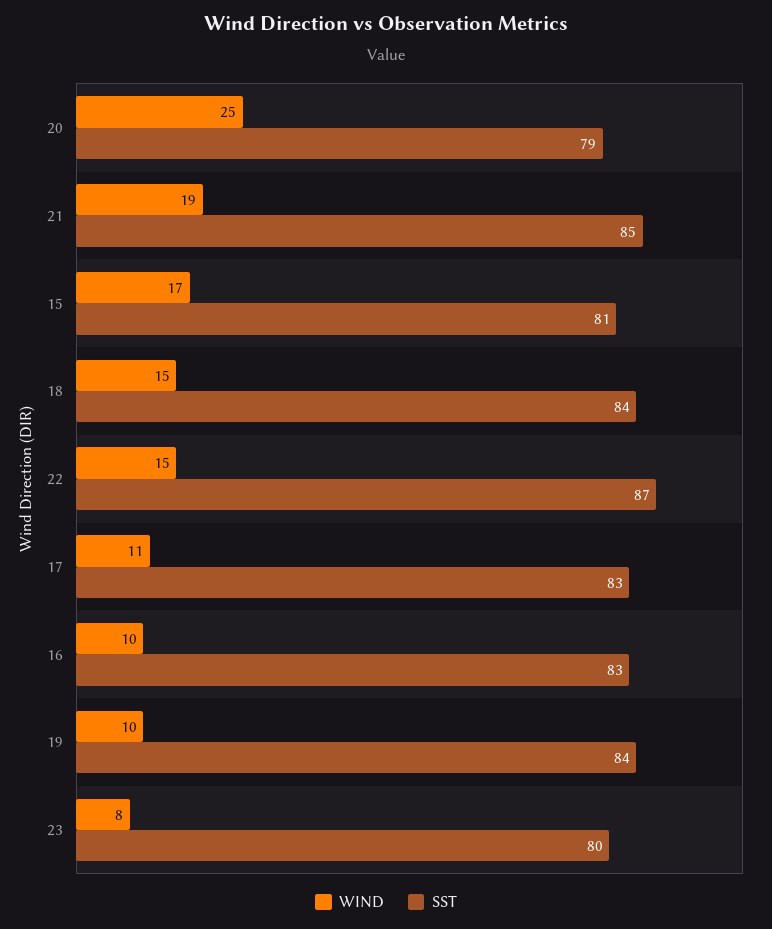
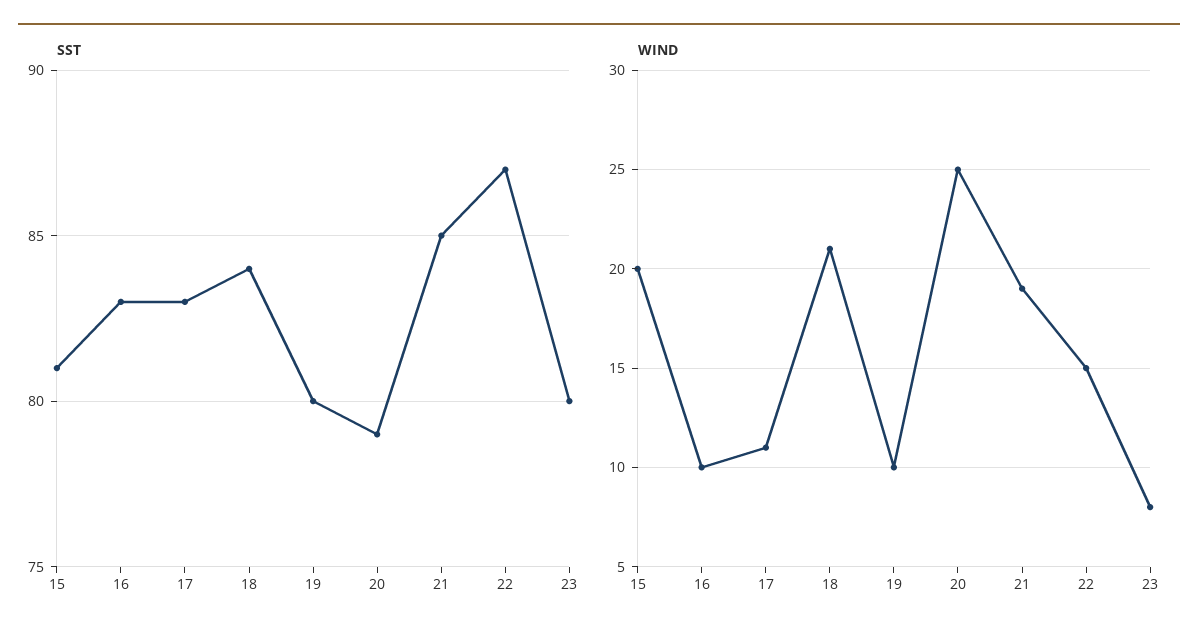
WIND, 15: 17 -> 20
WIND, 18: 15 -> 21
SST, 19: 84 -> 80

